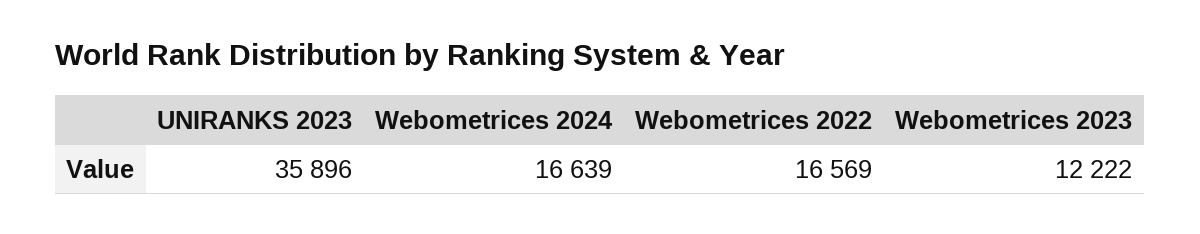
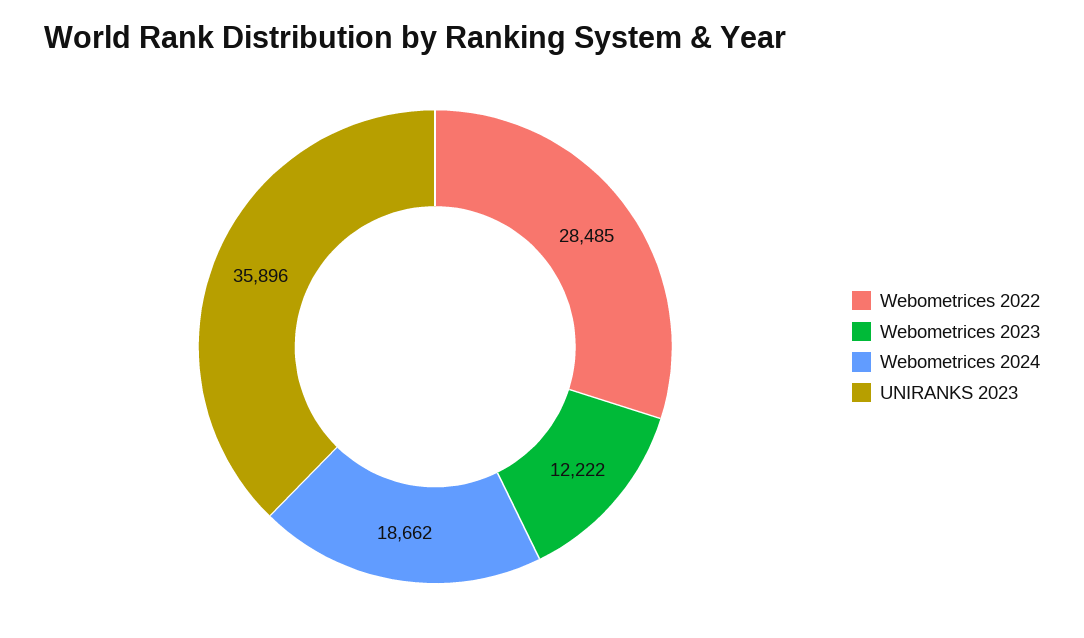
Webometrices 2024: 16639 -> 18662
Webometrices 2022: 16569 -> 28485

